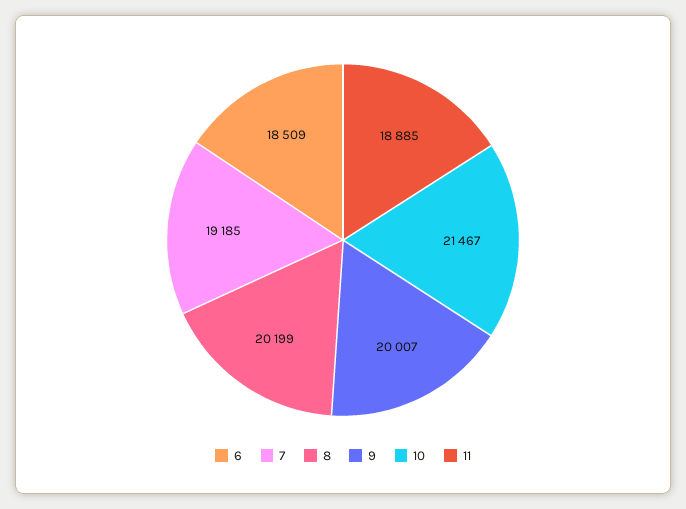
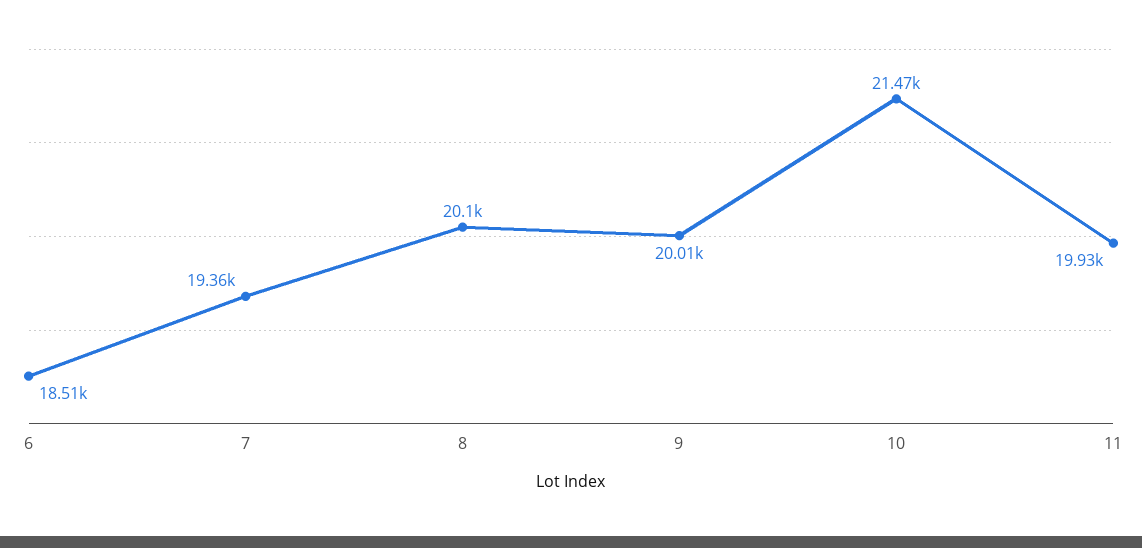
7: 19185 -> 19360
8: 20199 -> 20100
11: 18885 -> 19930

